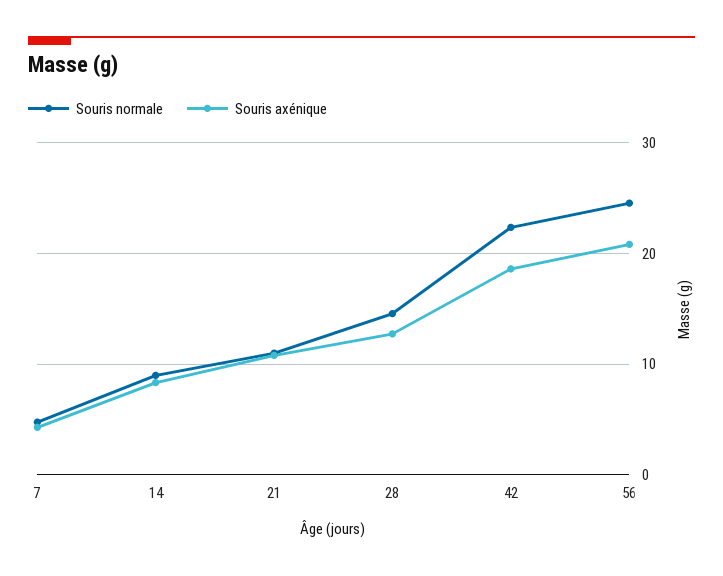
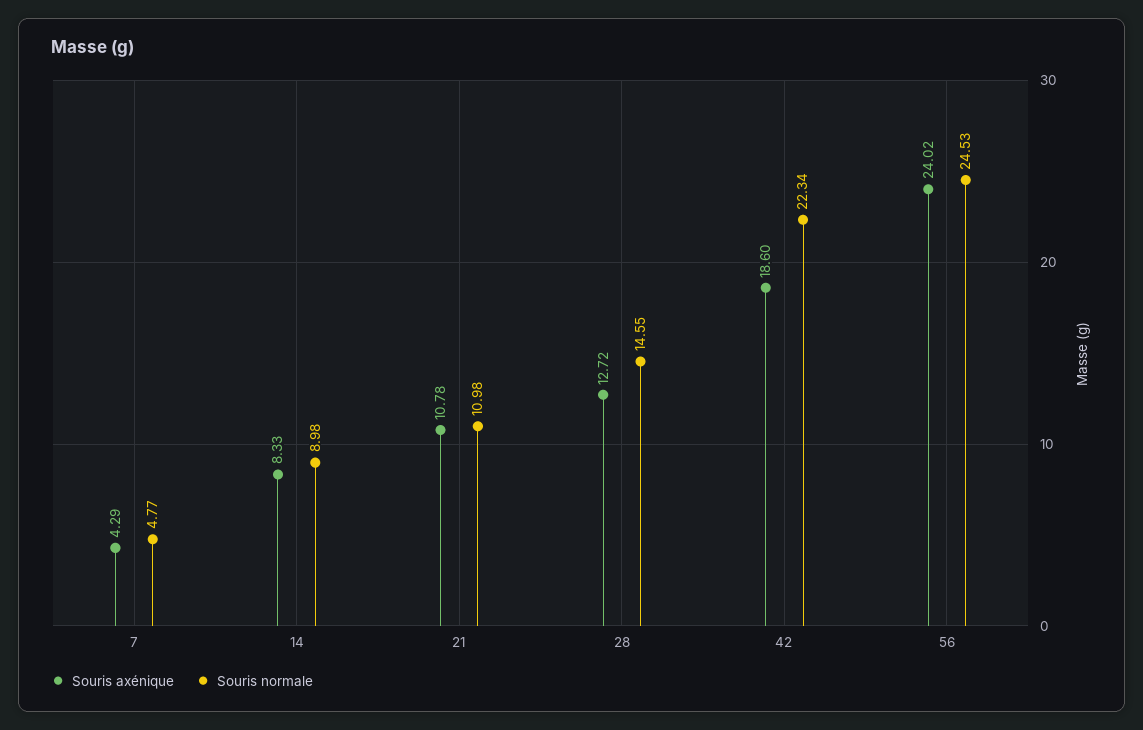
Souris axénique, 56: 21 -> 24.02

